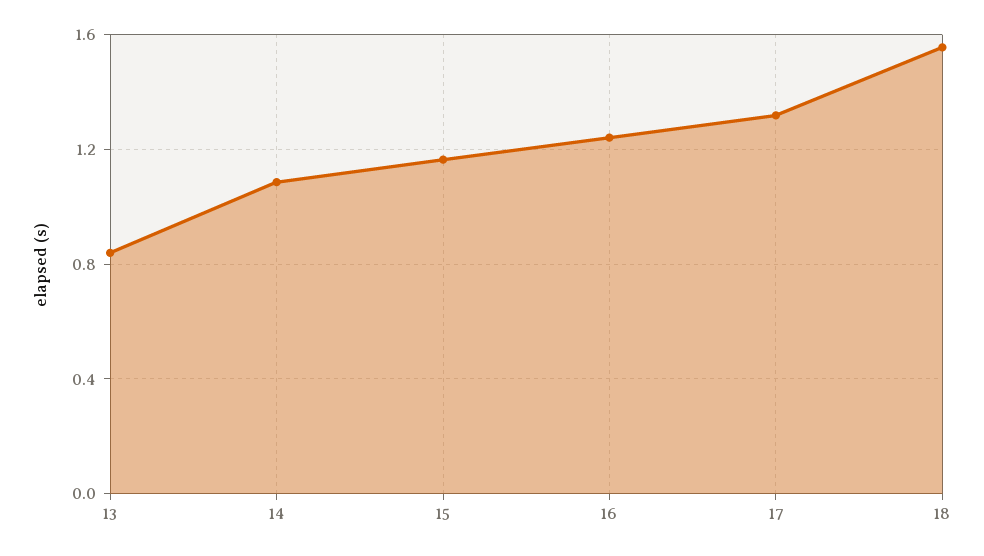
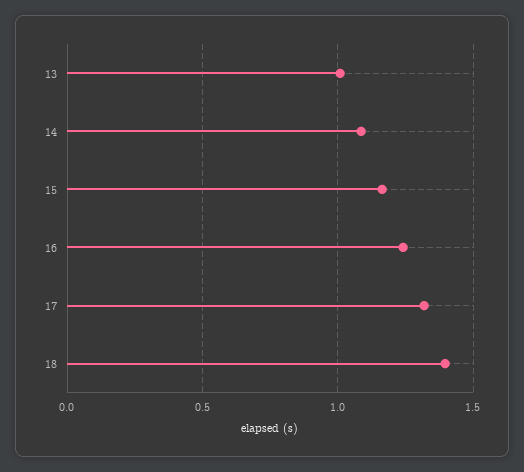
13: 0.85 -> 1
18: 1.55 -> 1.4

